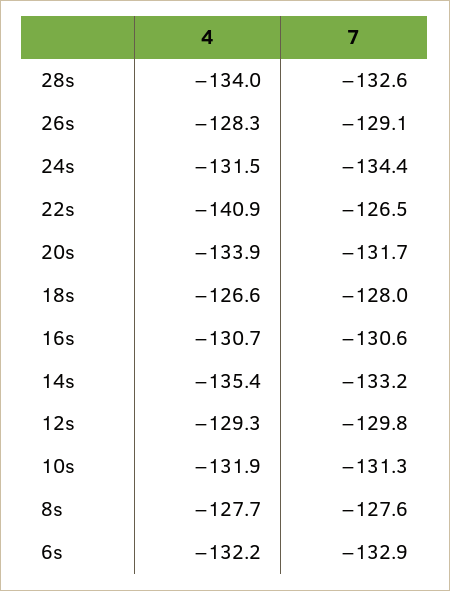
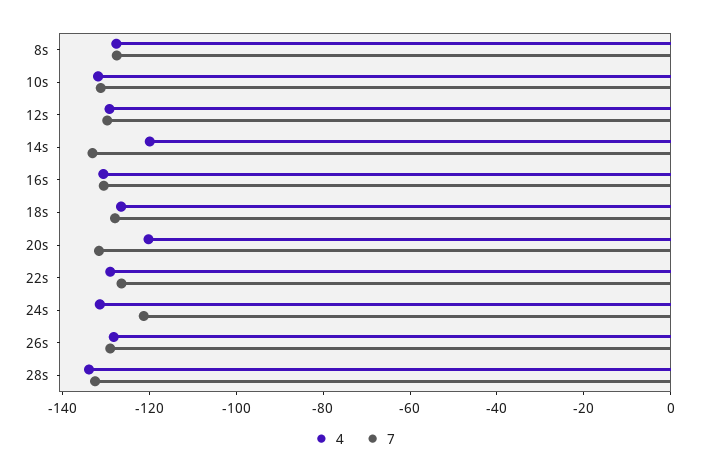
7, 24s: -134.4 -> -120
4, 22s: -140.9 -> -130
4, 20s: -133.9 -> -120
4, 14s: -135.4 -> -120
4, 6s: -132.2 -> none
7, 6s: -132.9 -> none

